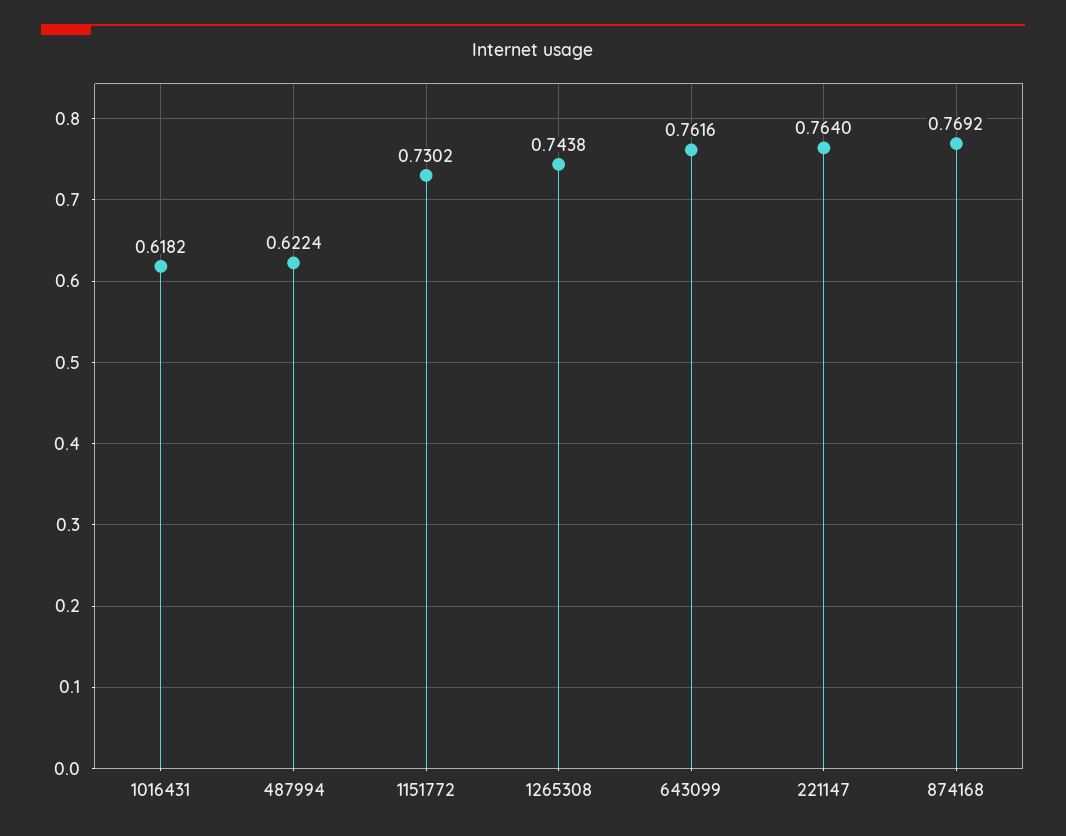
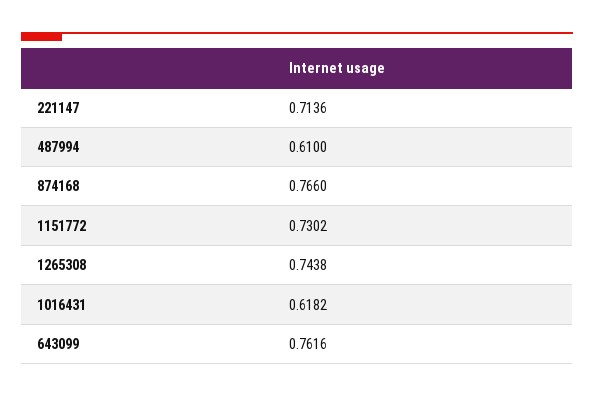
487994: 0.6224 -> 0.61
221147: 0.764 -> 0.7136
874168: 0.7692 -> 0.766

